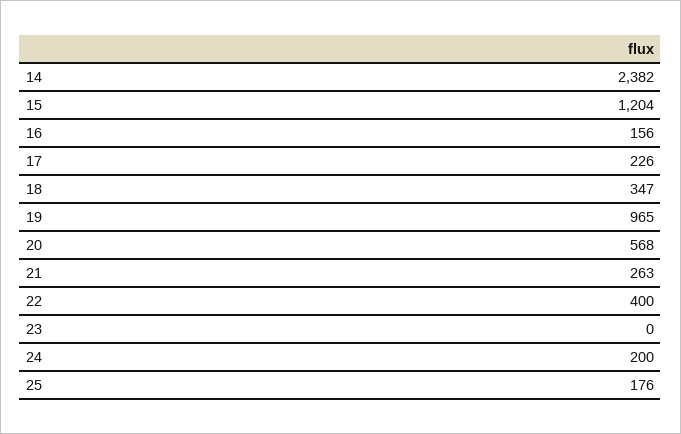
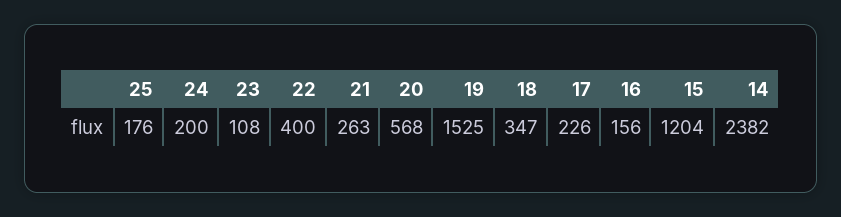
19: 965 -> 1525
23: 0 -> 108

